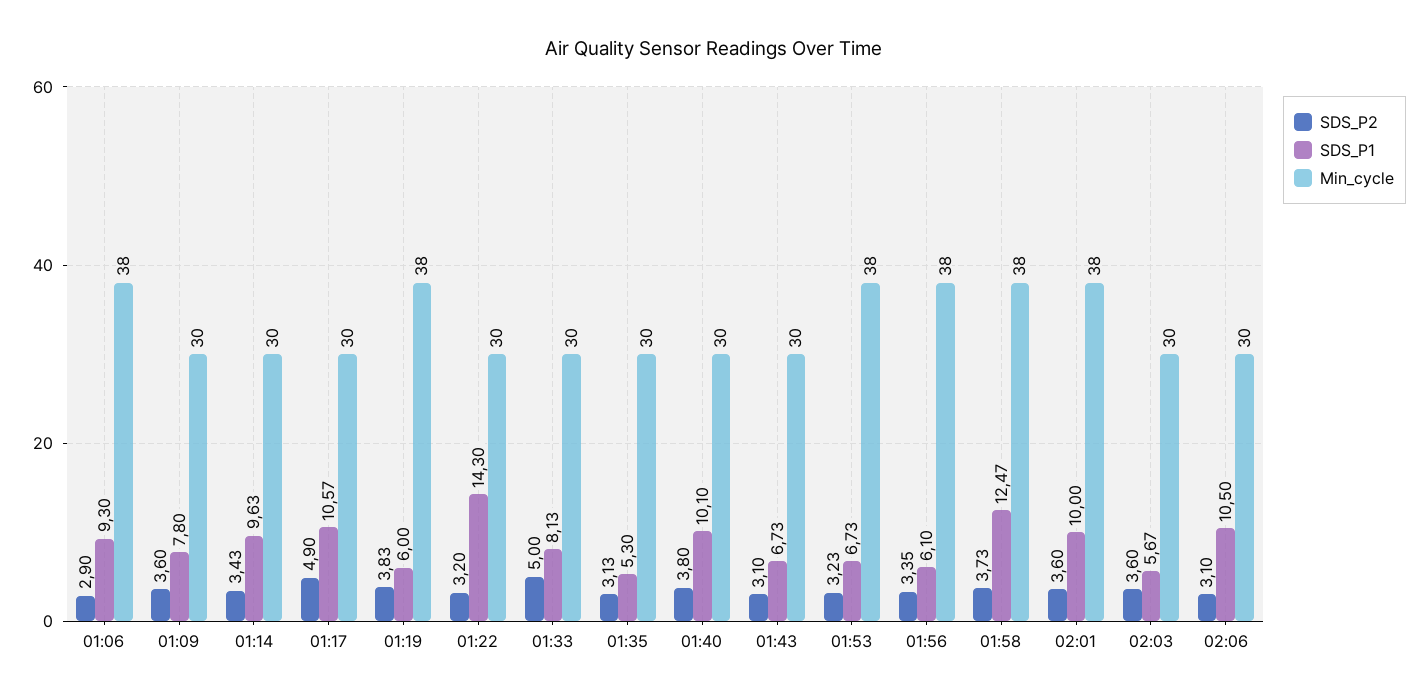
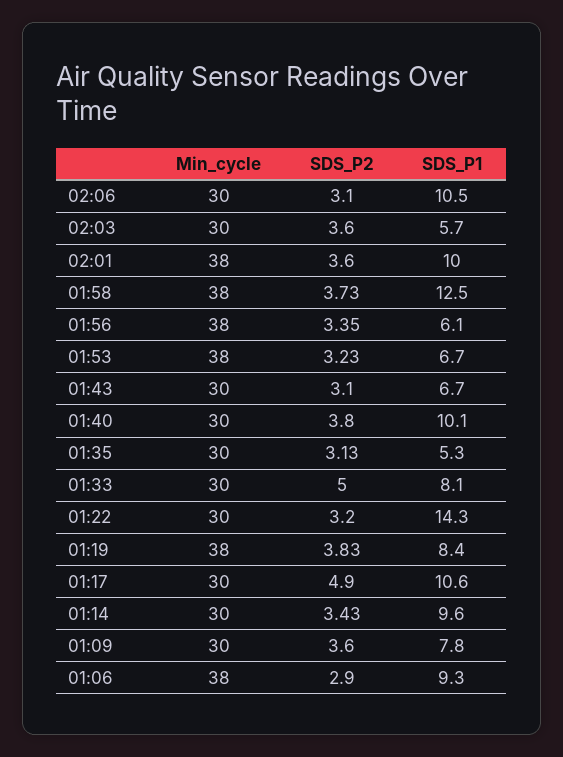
SDS_P1, 01:19: 6 -> 8.4

